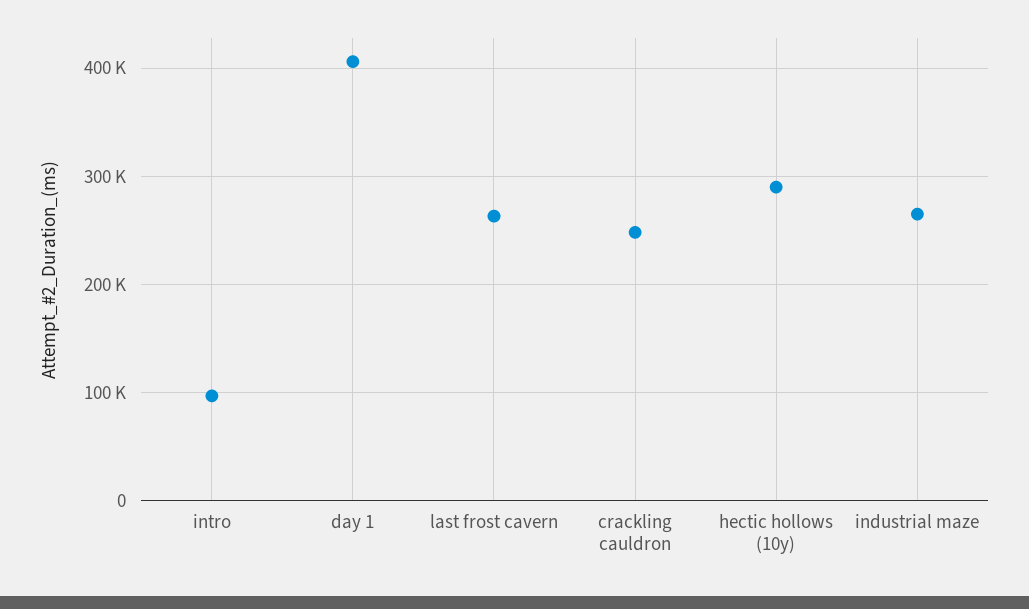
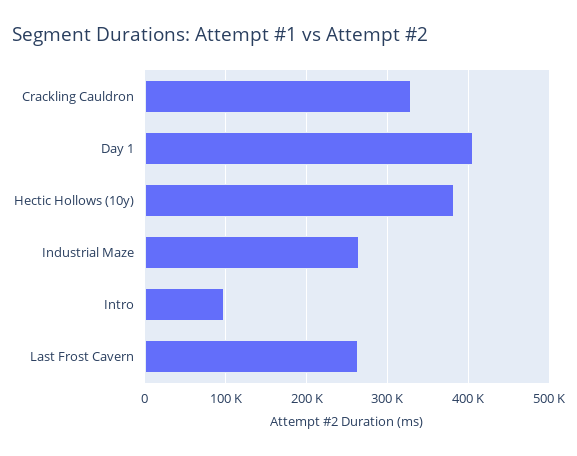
crackling cauldron: 250000 -> 330000
hectic hollows (10y): 290000 -> 380000

